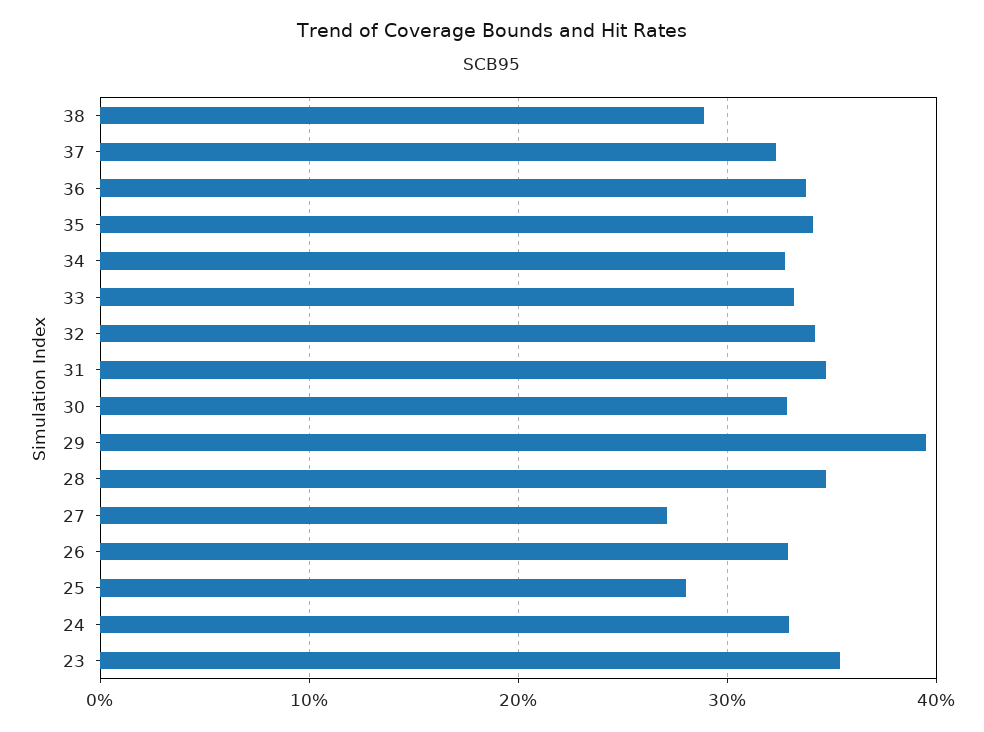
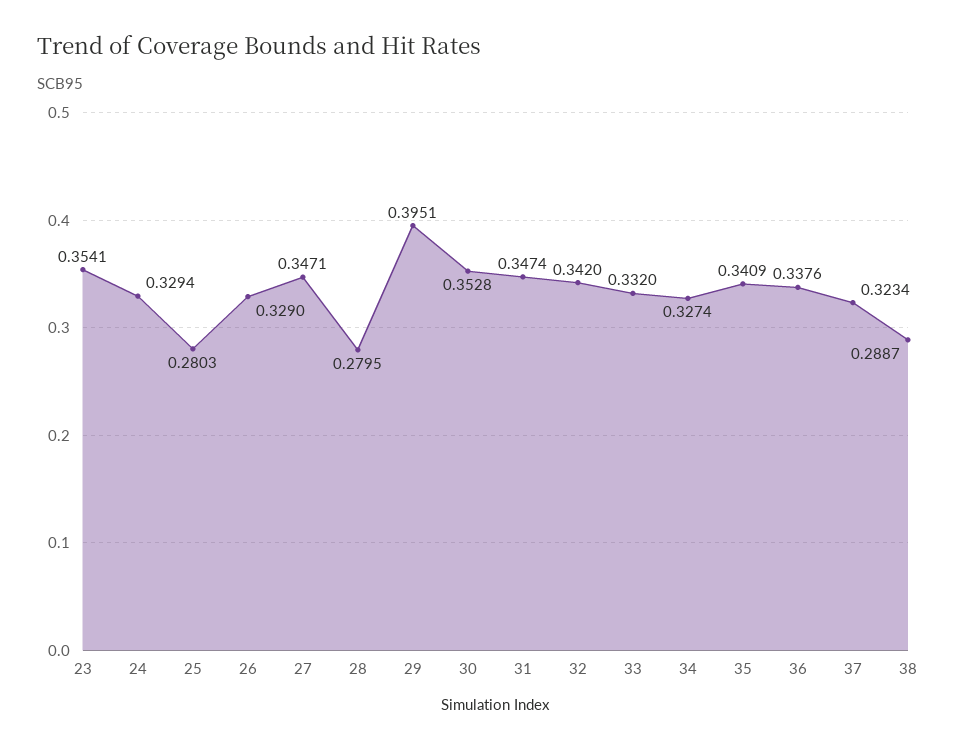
30: 0.33 -> 0.3528
28: 0.35 -> 0.2795
27: 0.27 -> 0.3471

